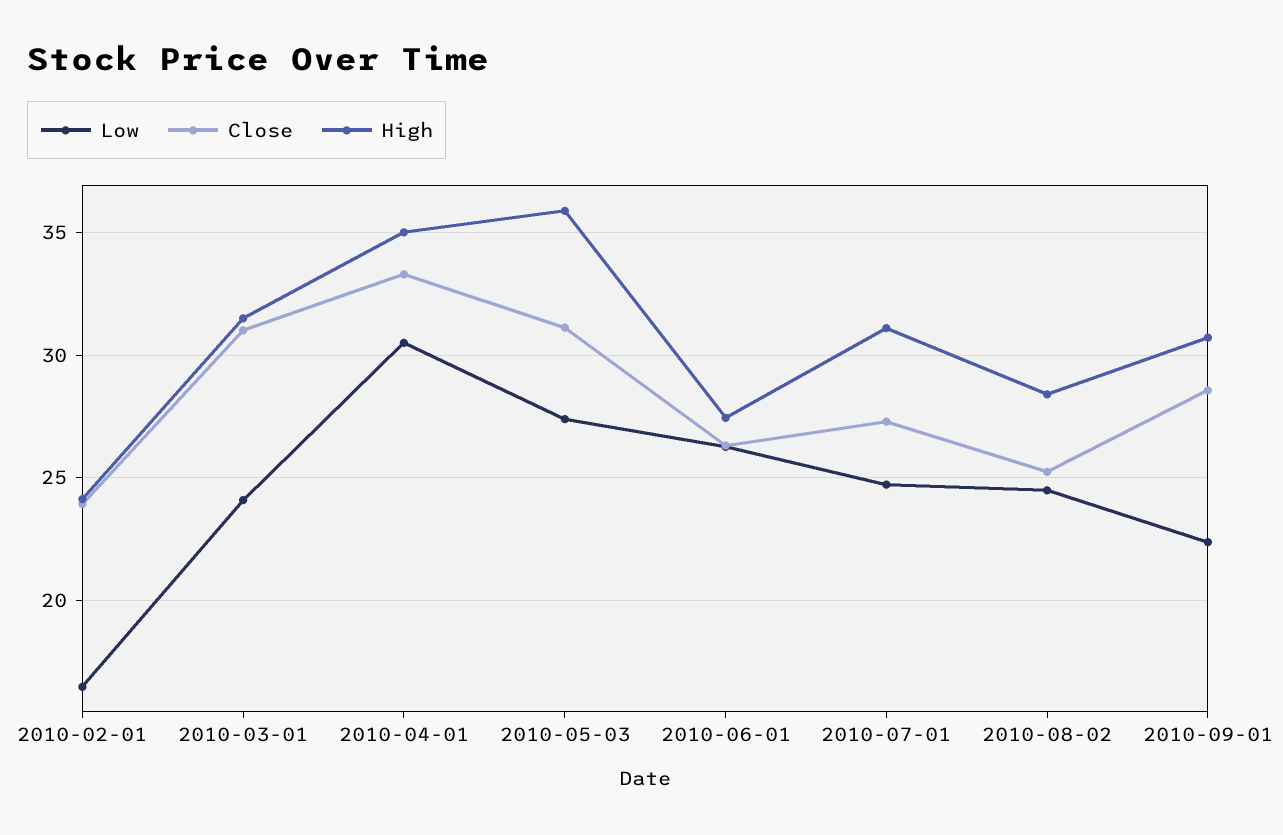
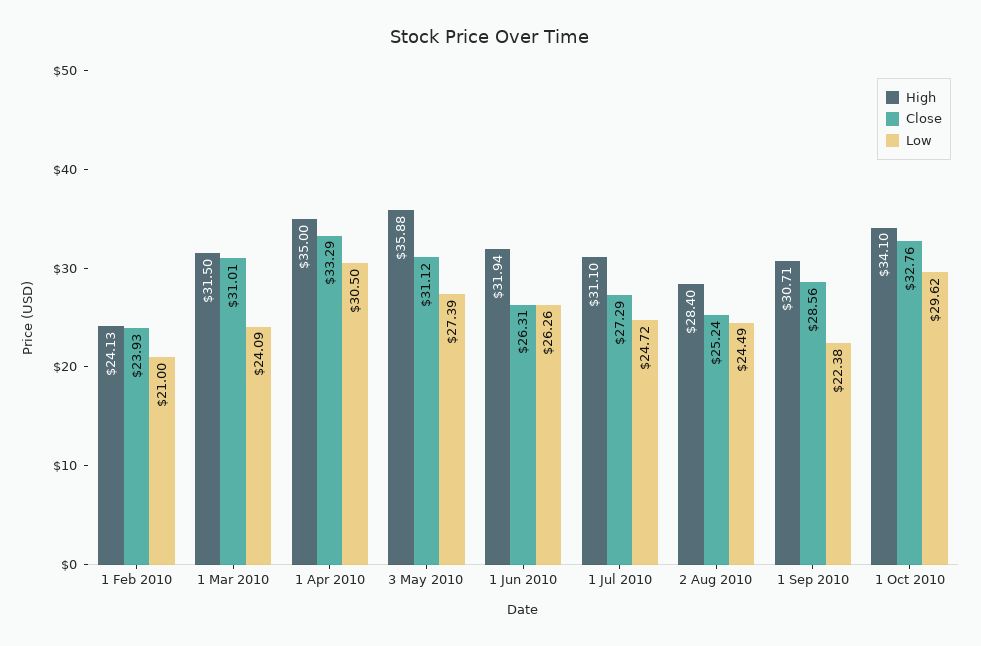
Low, 2010-02-01: 16.5 -> 21
High, 2010-06-01: 27.5 -> 31.94
High, 1 Oct 2010: none -> 34.1
Close, 1 Oct 2010: none -> 32.76
Low, 1 Oct 2010: none -> 29.62

